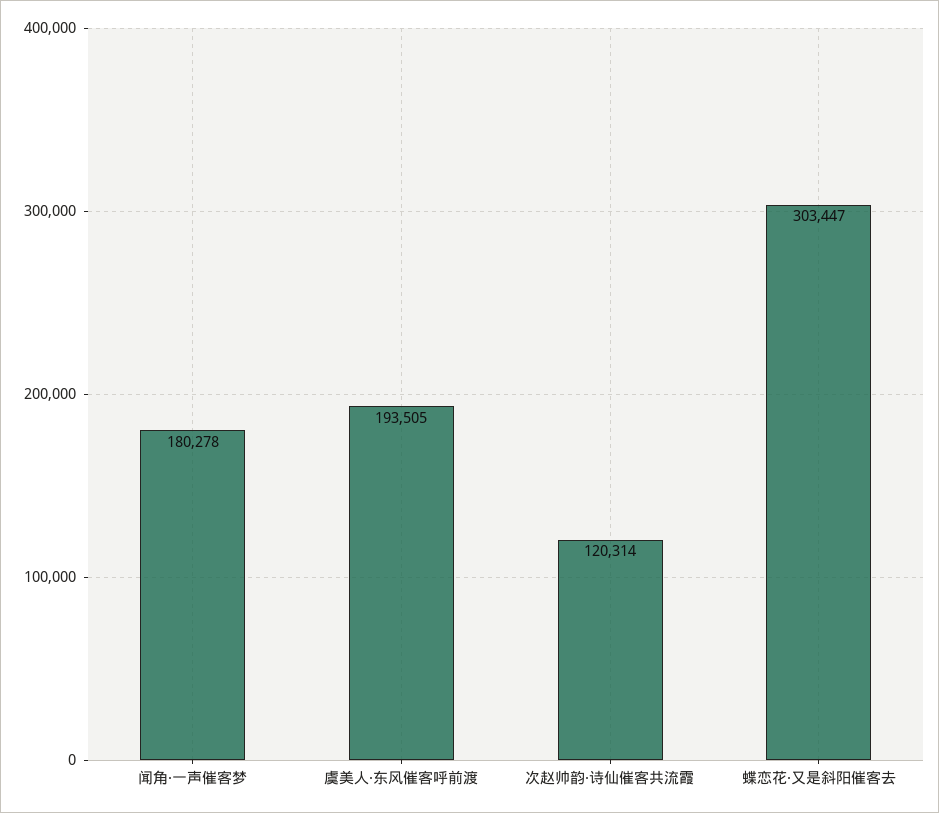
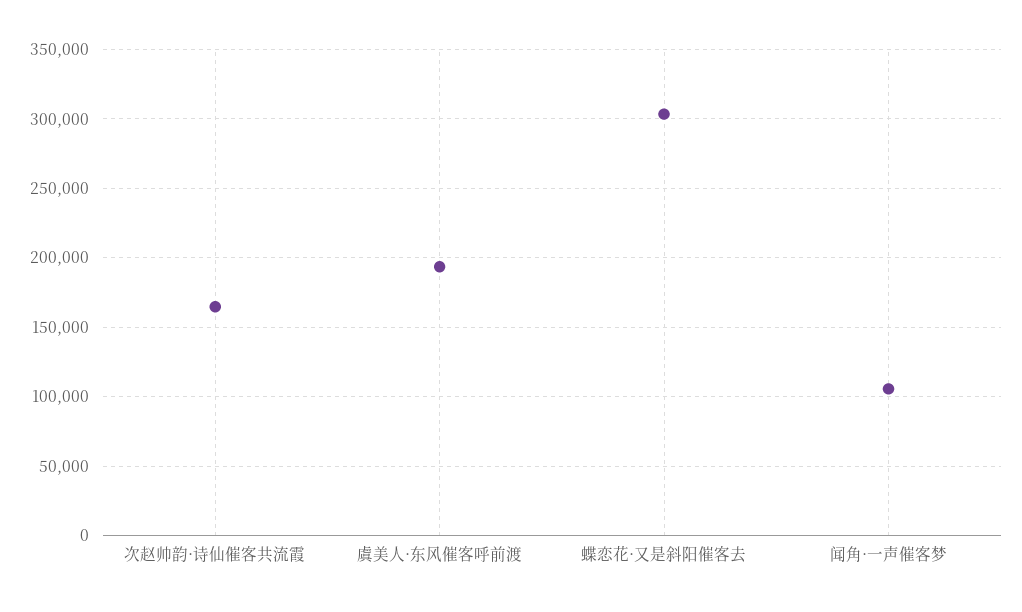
闻角·一声催客梦: 180278 -> 105000
次赵帅韵·诗仙催客共流霞: 120314 -> 165000

